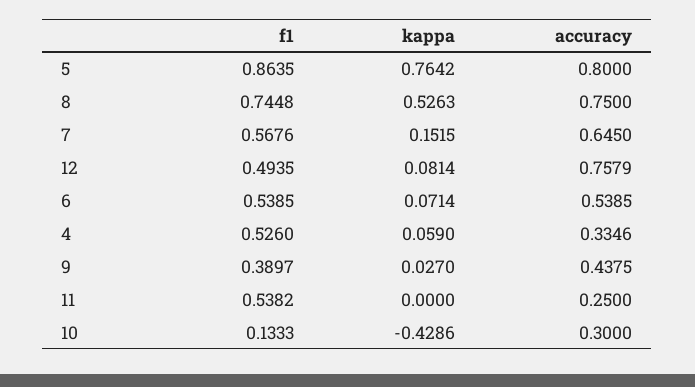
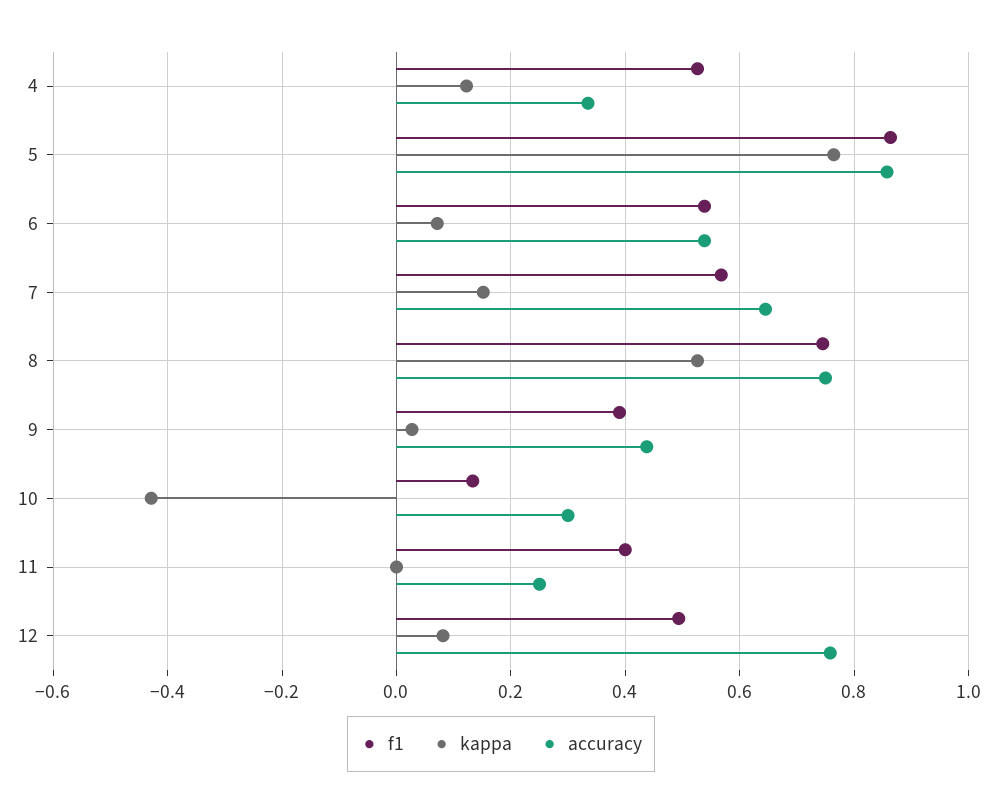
accuracy, 5: 0.8 -> 0.86
kappa, 4: 0.059 -> 0.12
f1, 11: 0.5382 -> 0.4

